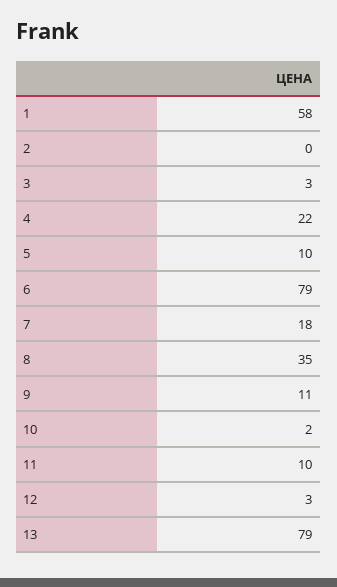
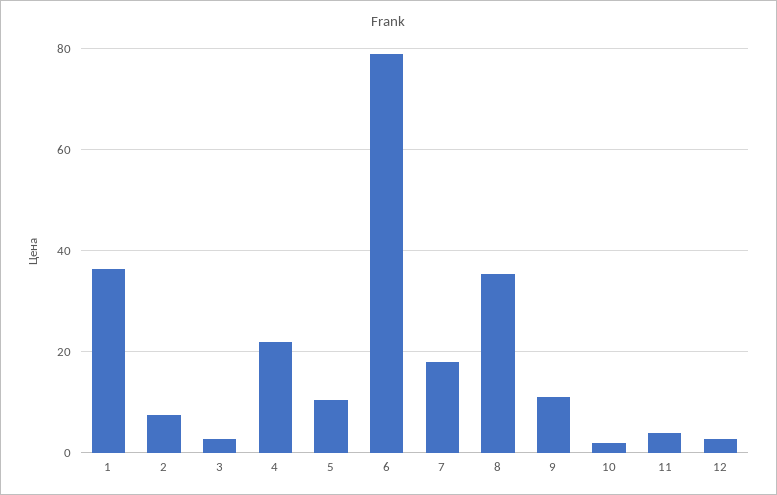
1: 58 -> 36
2: 0 -> 8
11: 10 -> 4
13: 79 -> none

